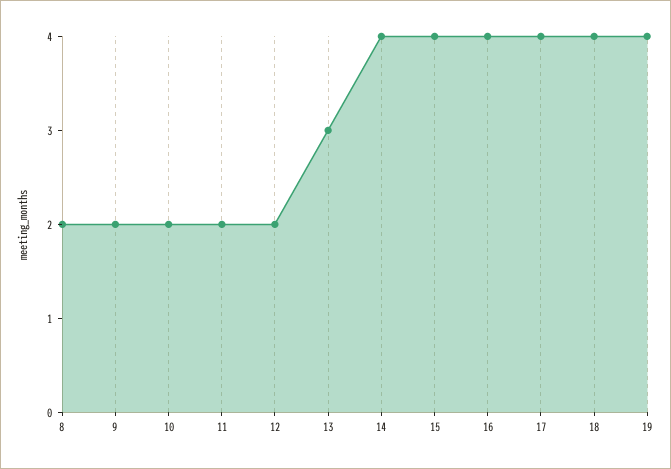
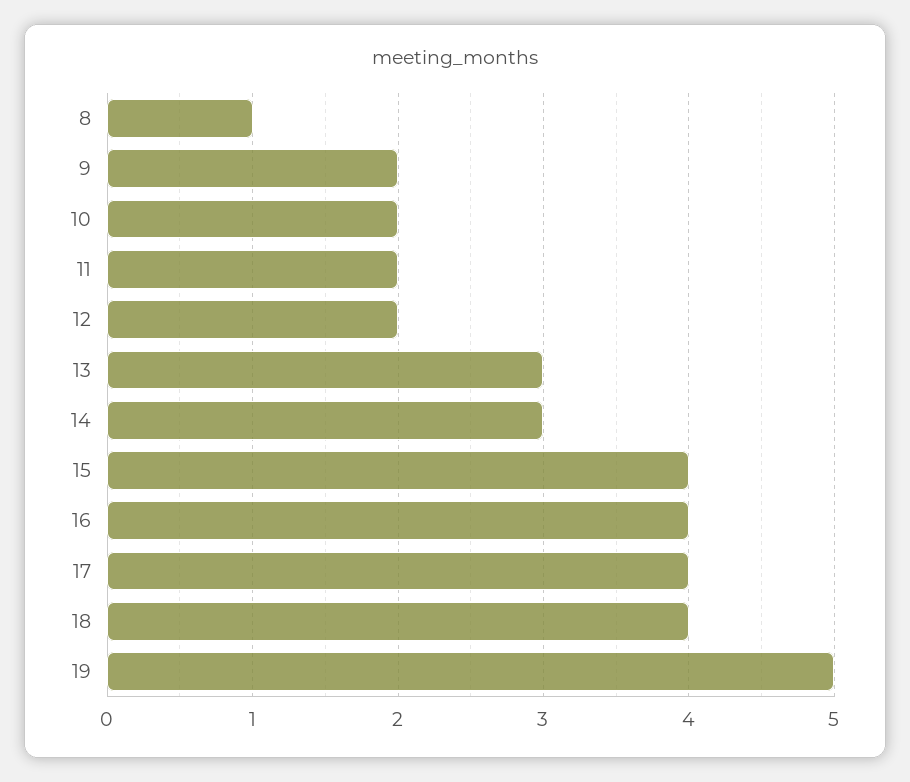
8: 2 -> 1
14: 4 -> 3
19: 4 -> 5

